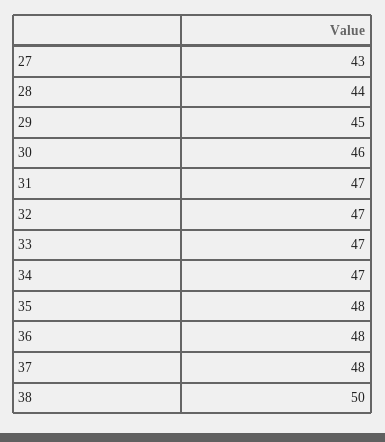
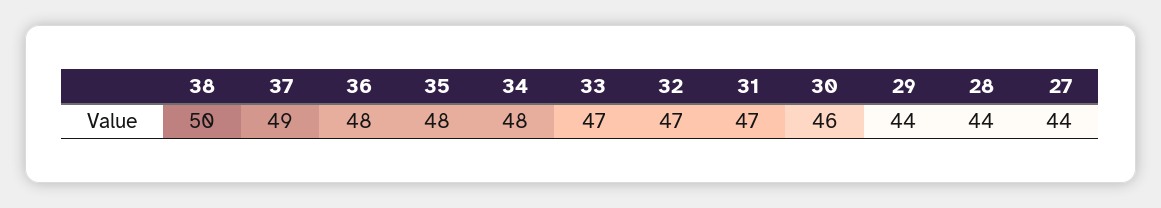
27: 43 -> 44
29: 45 -> 44
34: 47 -> 48
37: 48 -> 49

